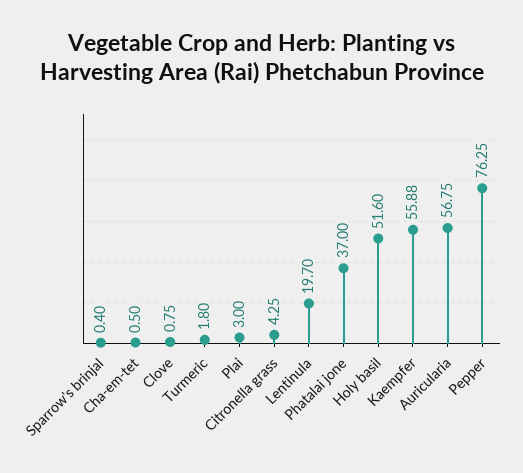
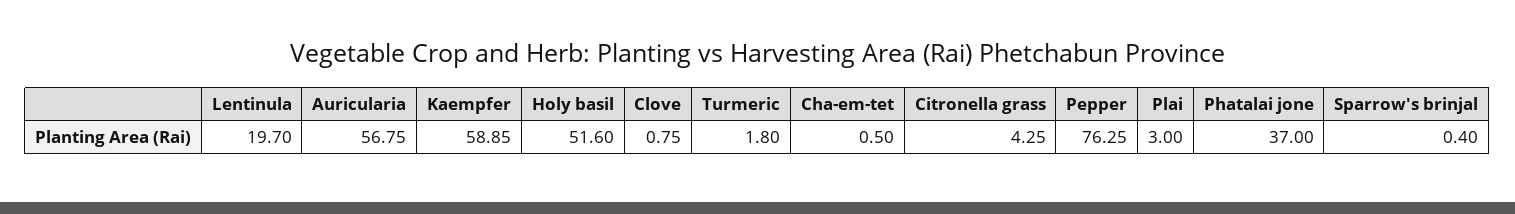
Kaempfer: 55.88 -> 58.85

